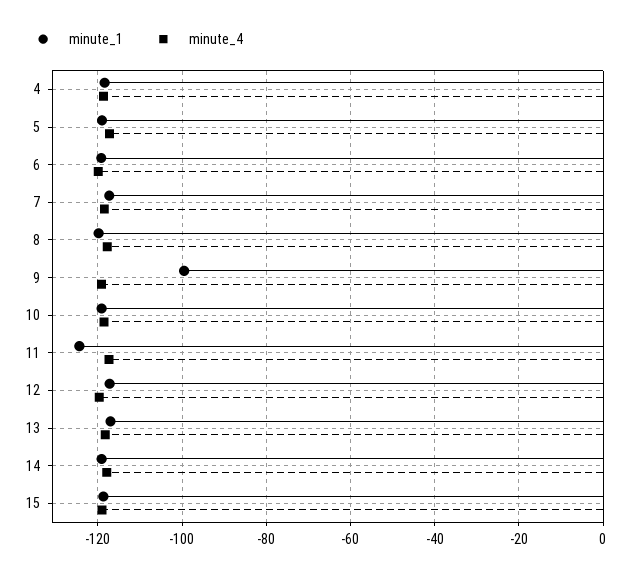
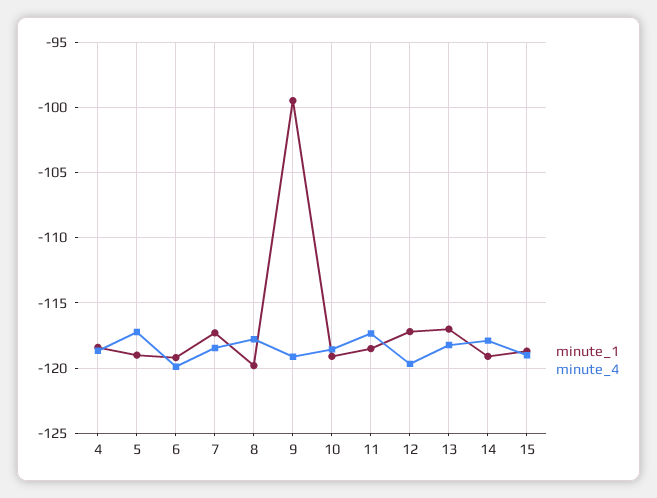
minute_1, 11: -124 -> -118.5

